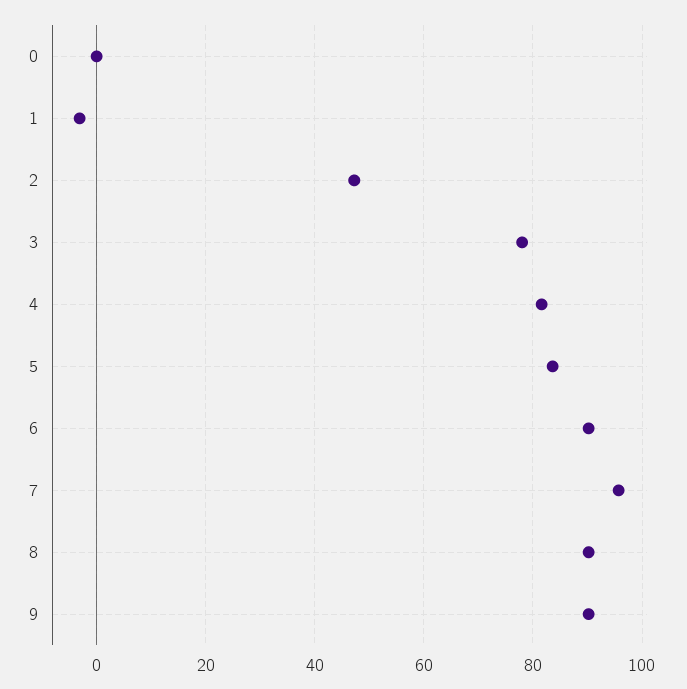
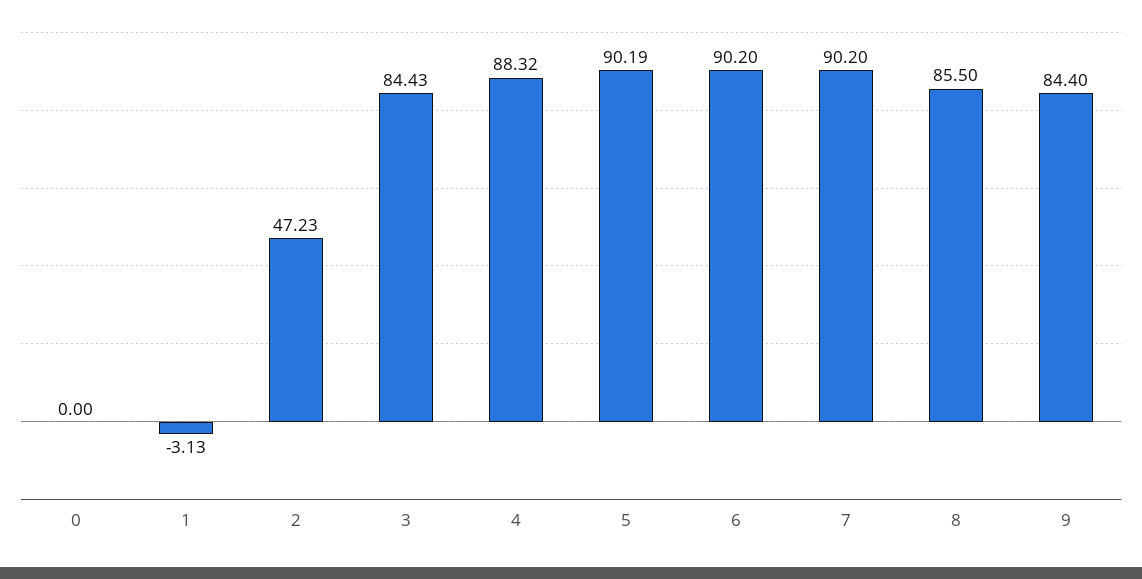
3: 78 -> 84.43
4: 82 -> 88.32
5: 84 -> 90.19
7: 96 -> 90.2
8: 90 -> 85.5
9: 90 -> 84.4

